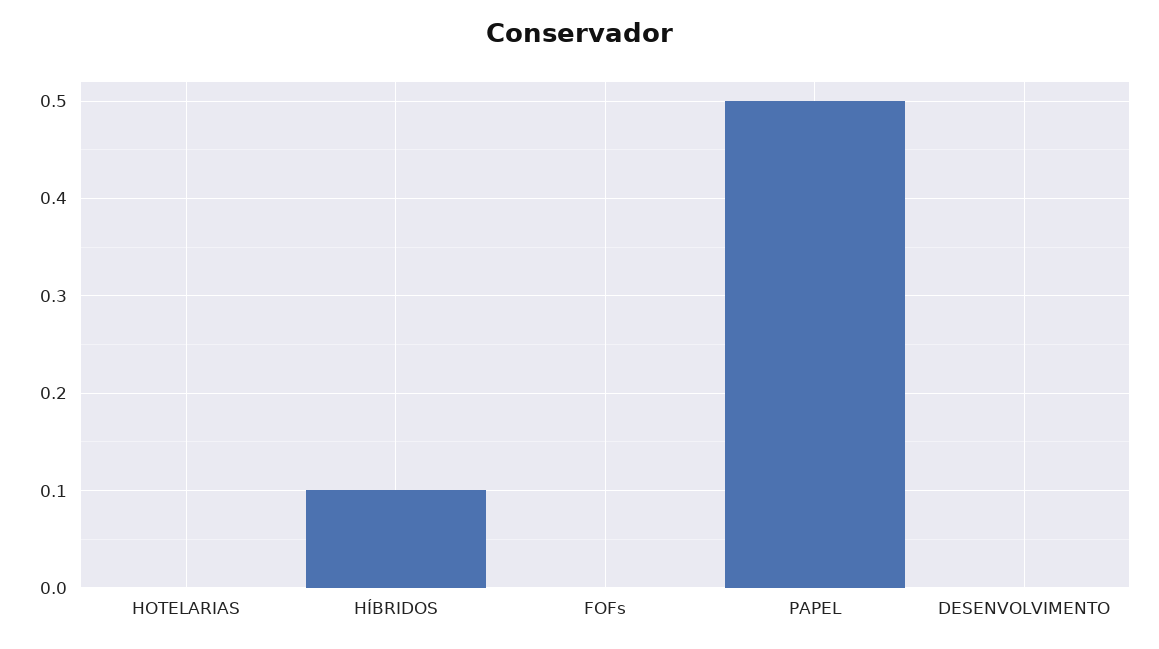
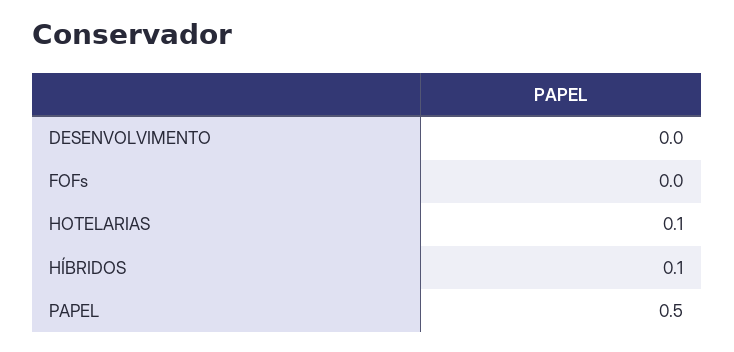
HOTELARIAS: 0 -> 0.1

